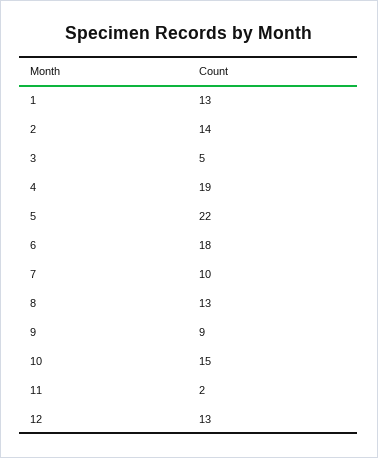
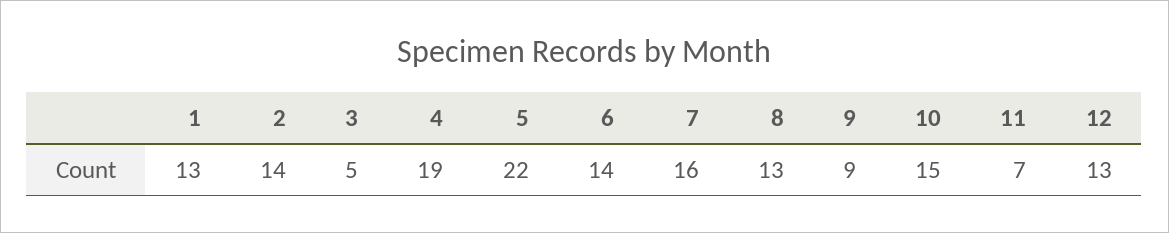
6: 18 -> 14
7: 10 -> 16
11: 2 -> 7

